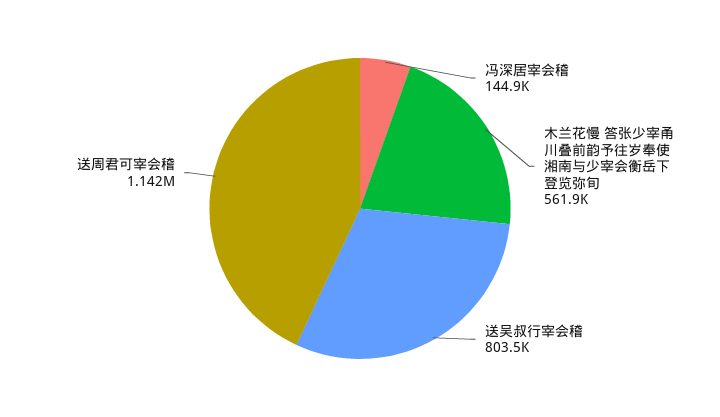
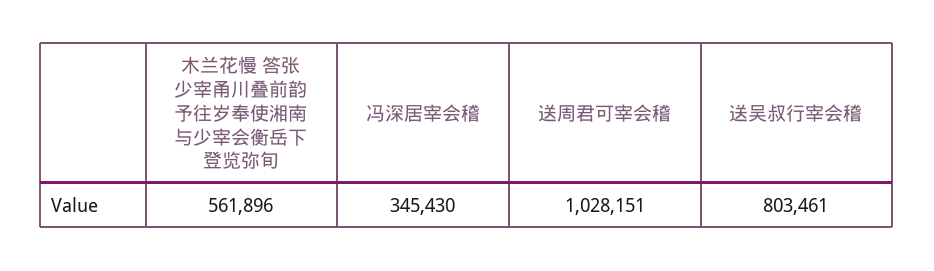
冯深居宰会稽: 144900 -> 345430
送周君可宰会稽: 1142000 -> 1028151

